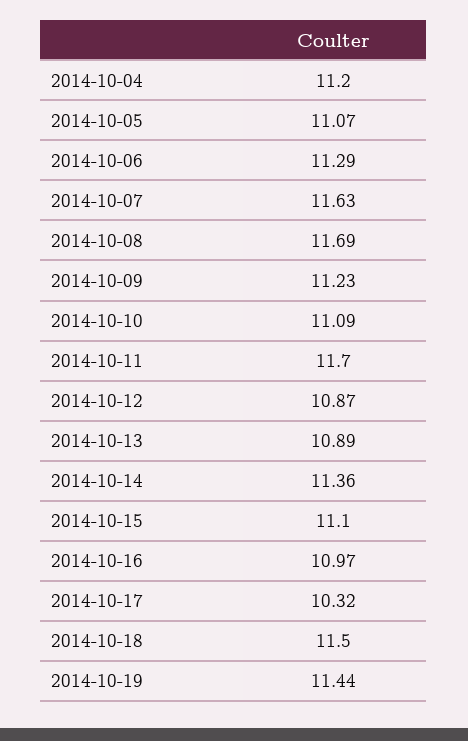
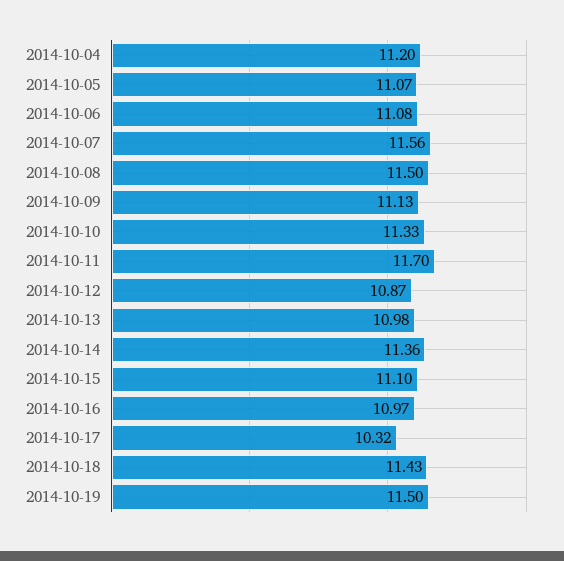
2014-10-06: 11.29 -> 11.08
2014-10-07: 11.63 -> 11.56
2014-10-08: 11.69 -> 11.5
2014-10-09: 11.23 -> 11.13
2014-10-10: 11.09 -> 11.33
2014-10-13: 10.89 -> 10.98
2014-10-18: 11.5 -> 11.43
2014-10-19: 11.44 -> 11.5

